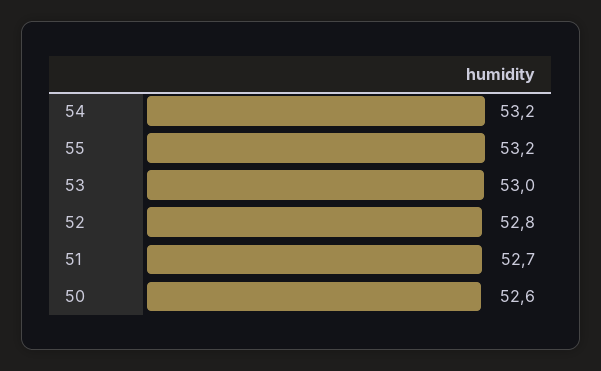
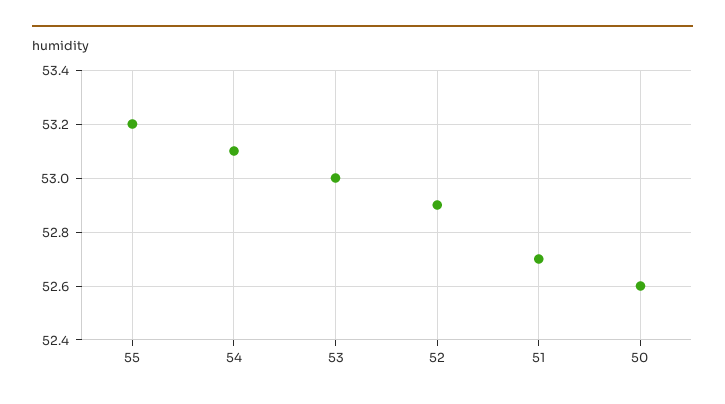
54: 53.2 -> 53.1
52: 52.8 -> 52.9

